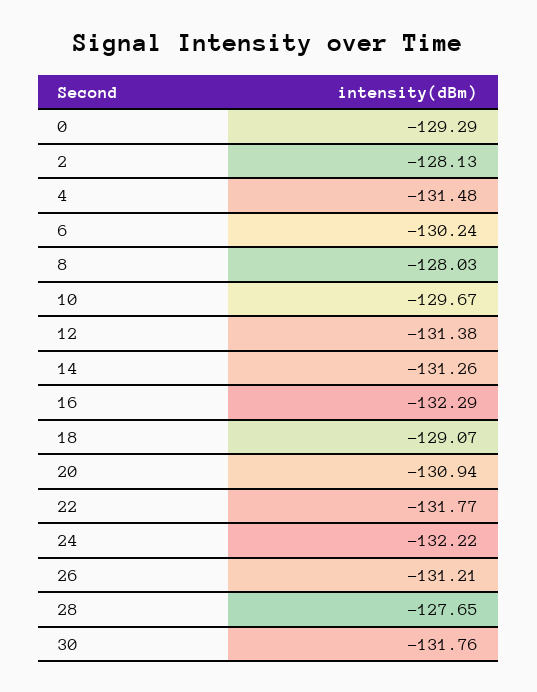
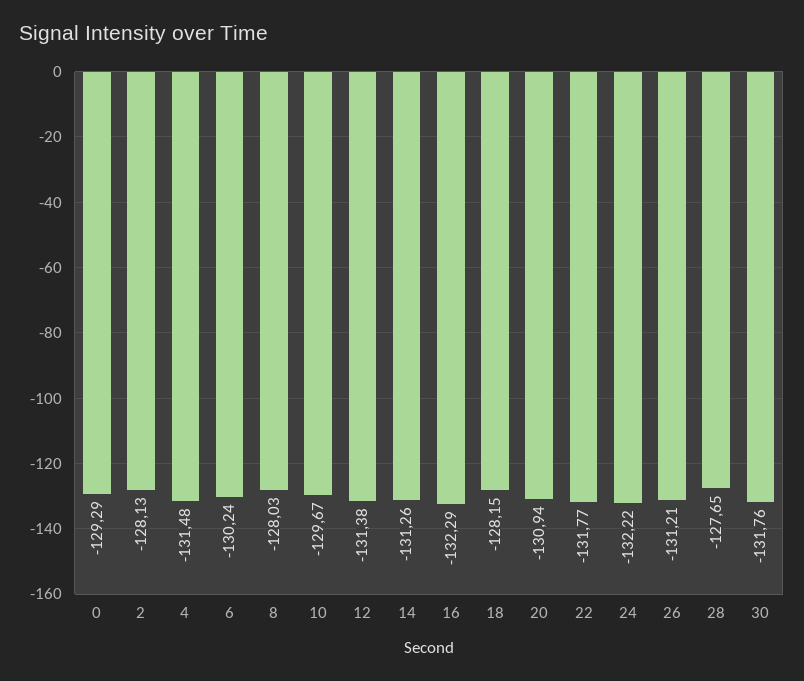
18: -129.07 -> -128.15

